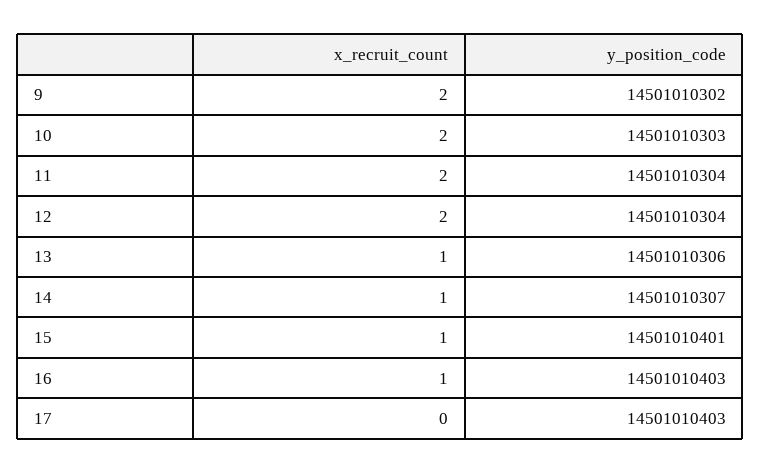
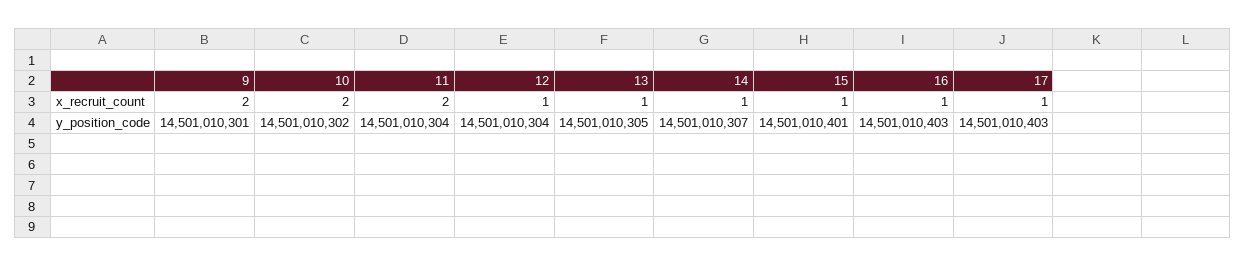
y_position_code, 9: 14501010302 -> 14501010301
y_position_code, 10: 14501010303 -> 14501010302
x_recruit_count, 12: 2 -> 1
y_position_code, 13: 14501010306 -> 14501010305
x_recruit_count, 17: 0 -> 1

